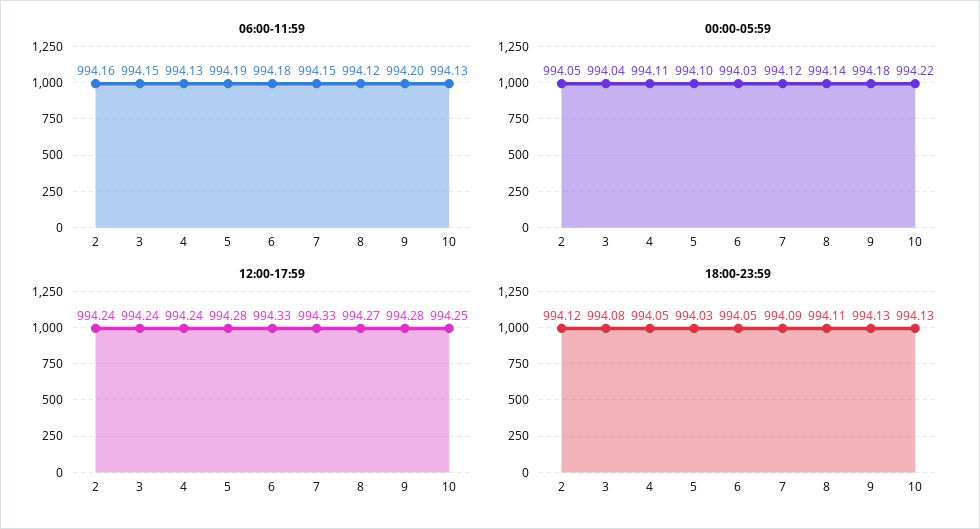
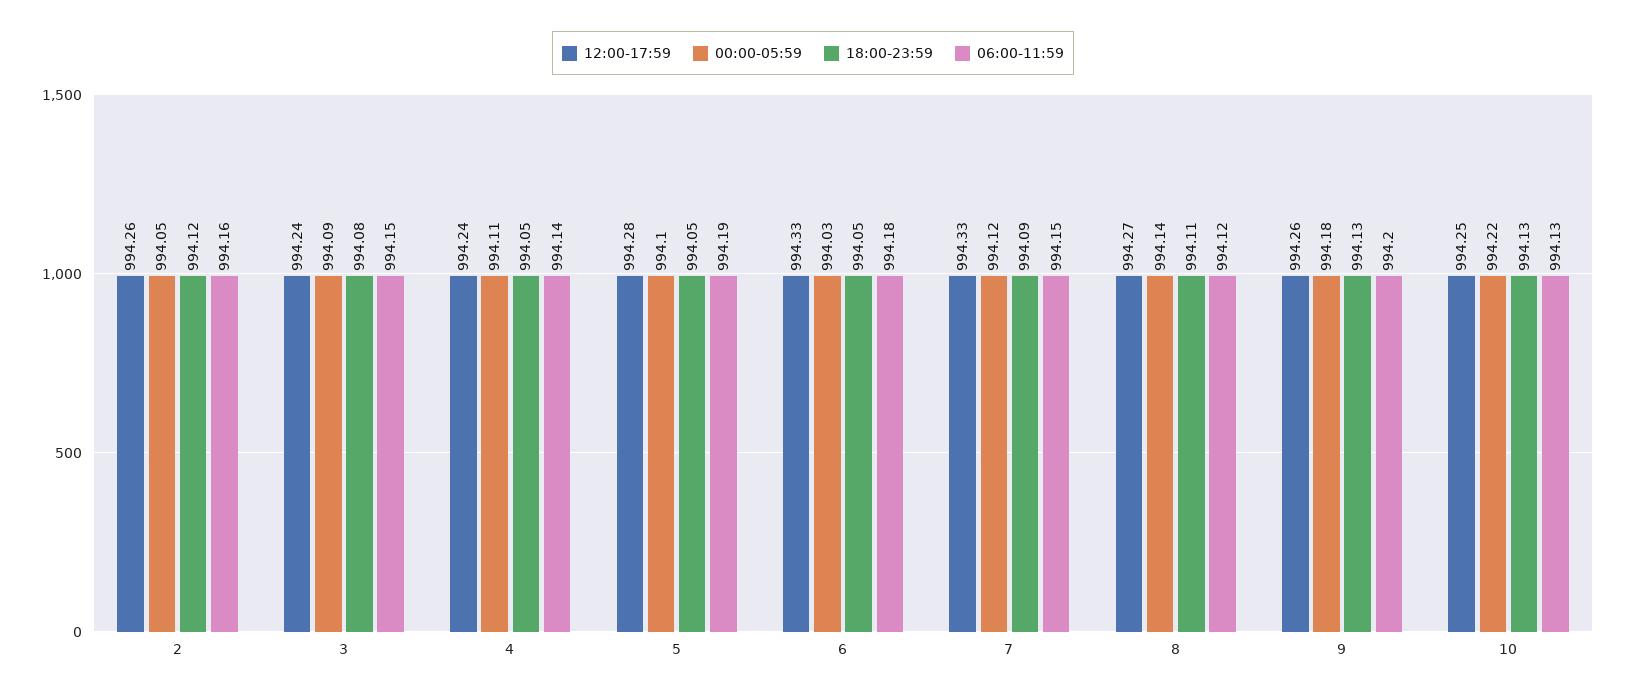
06:00-11:59, 4: 994.13 -> 994.14
00:00-05:59, 3: 994.04 -> 994.09
12:00-17:59, 2: 994.24 -> 994.26
12:00-17:59, 9: 994.28 -> 994.26
18:00-23:59, 5: 994.03 -> 994.05

